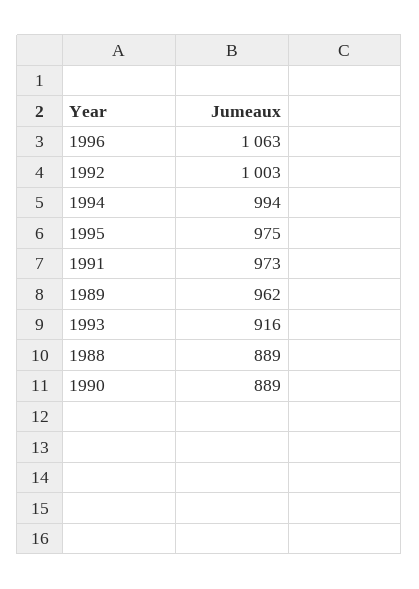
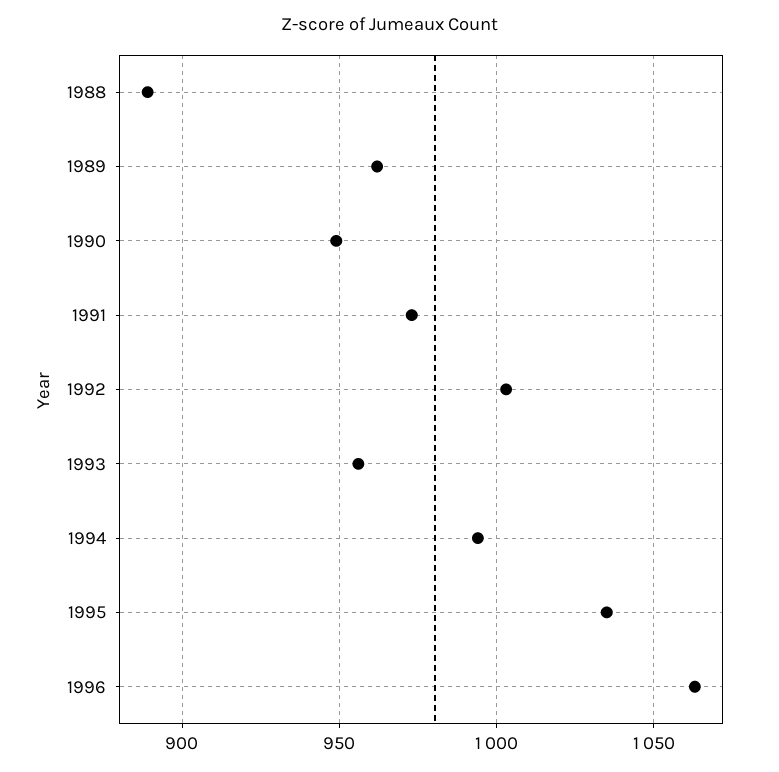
1995: 975 -> 1035
1993: 916 -> 955
1990: 889 -> 950

